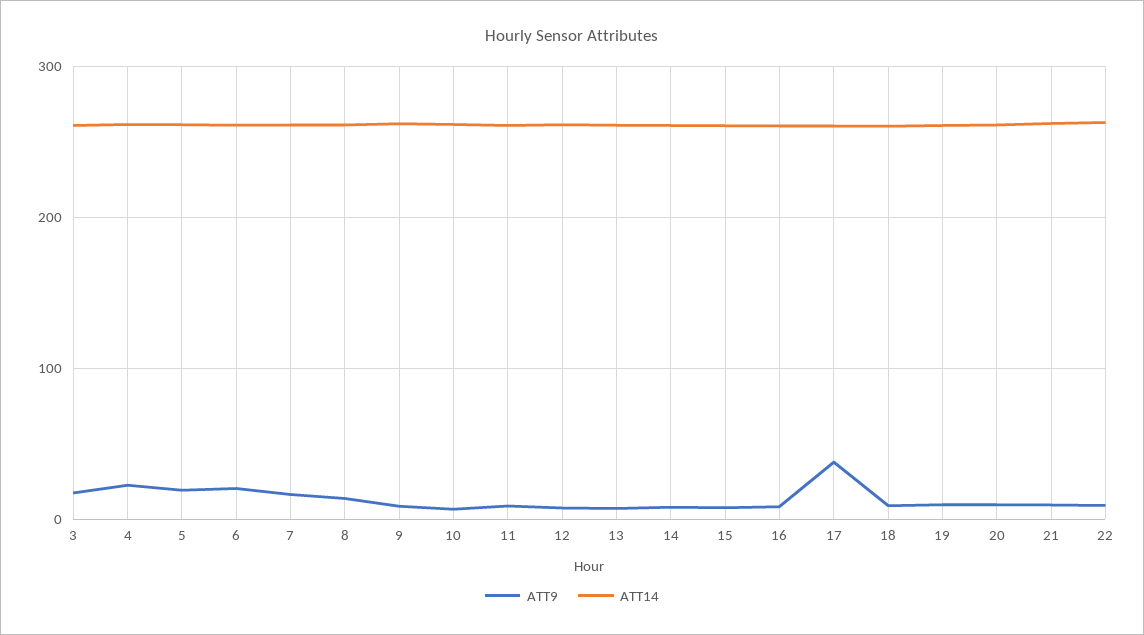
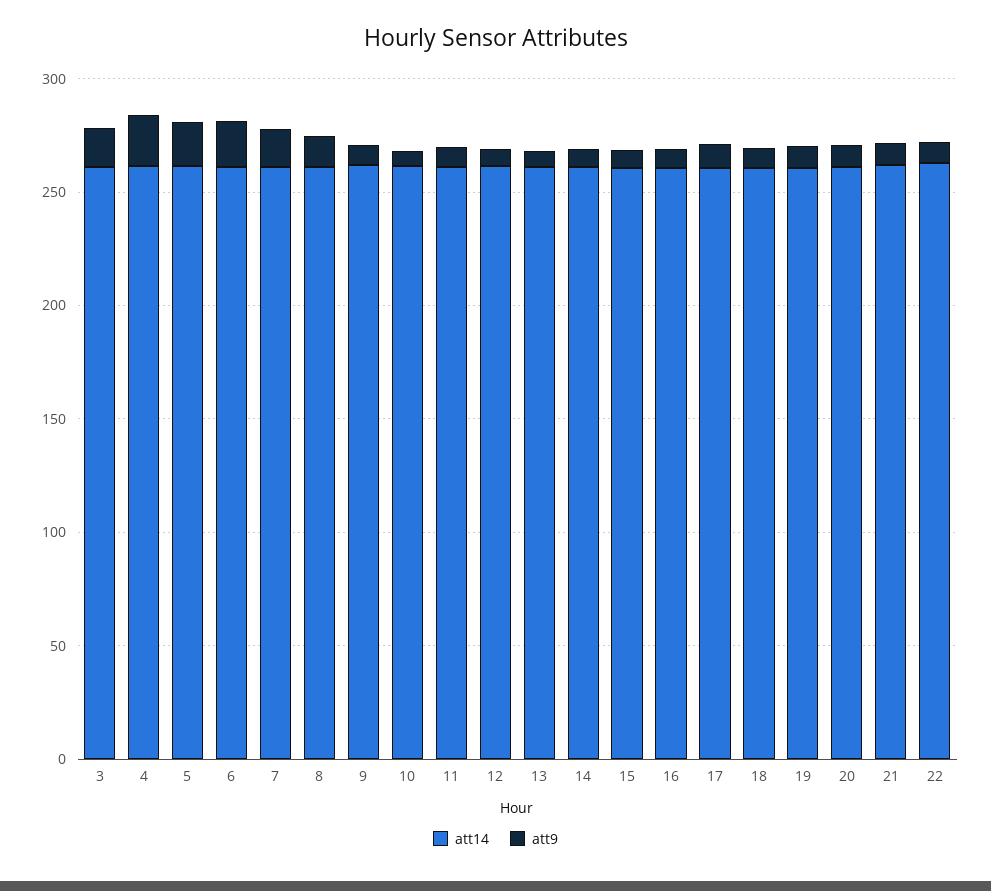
ATT9, 17: 40 -> 10

